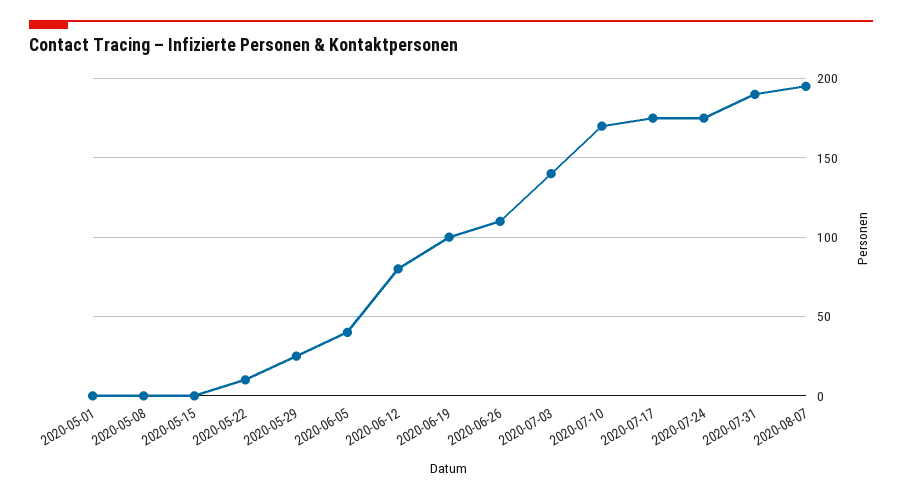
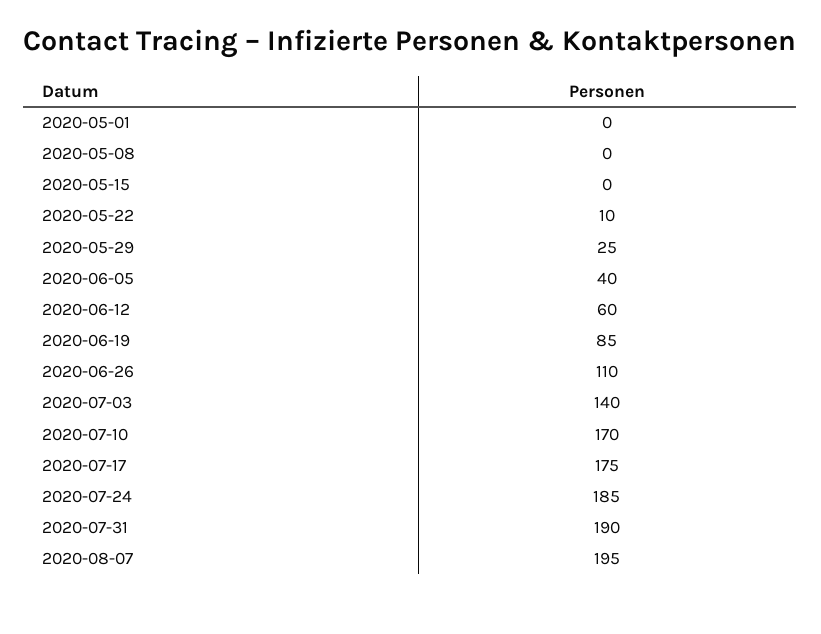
2020-06-12: 80 -> 60
2020-06-19: 100 -> 85
2020-07-24: 175 -> 185

